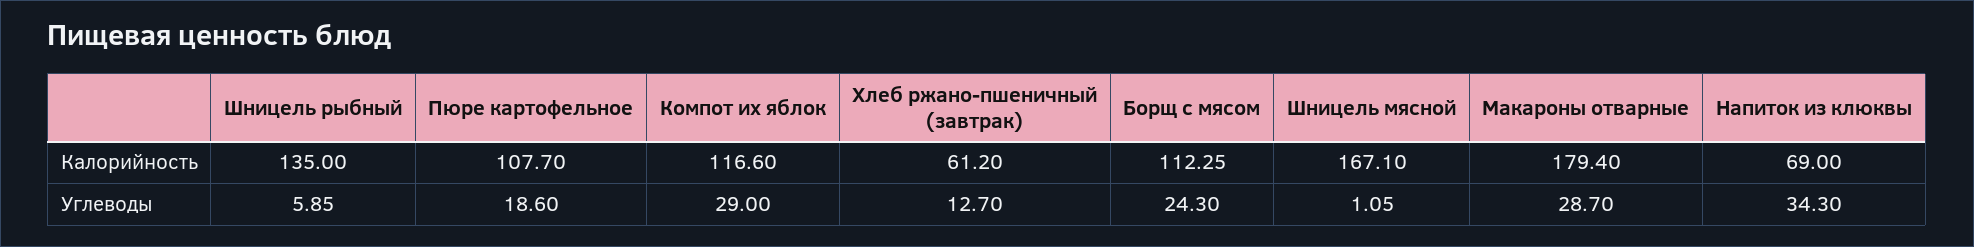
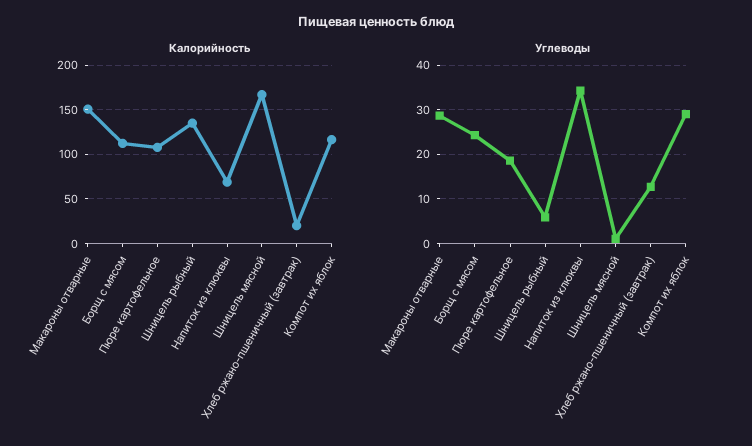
Калорийность, Хлеб ржано-пшеничный (завтрак): 61.2 -> 20
Калорийность, Макароны отварные: 179.4 -> 150

